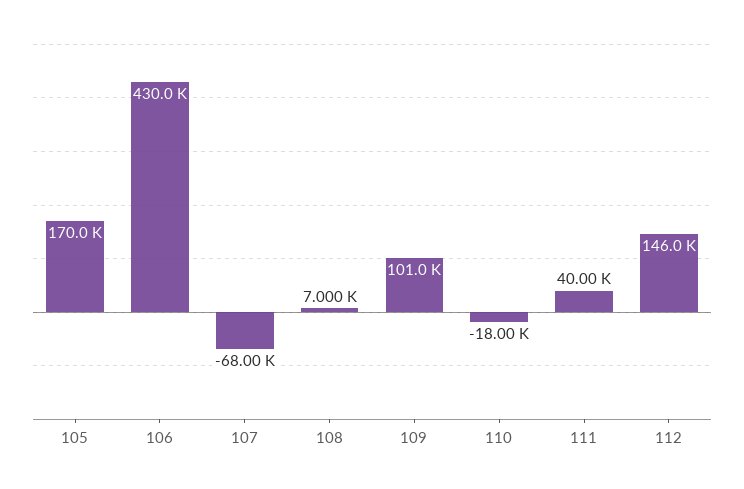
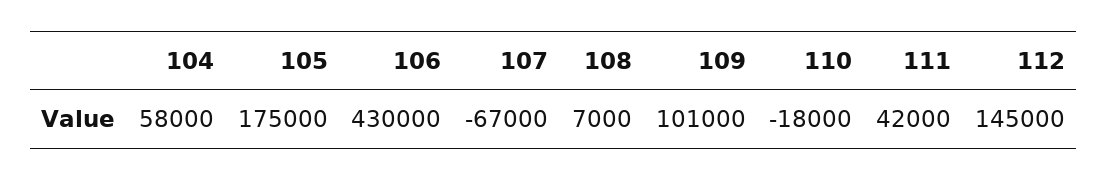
105: 170000 -> 175000
107: -68000 -> -67000
111: 40000 -> 42000
112: 146000 -> 145000
104: none -> 58000

